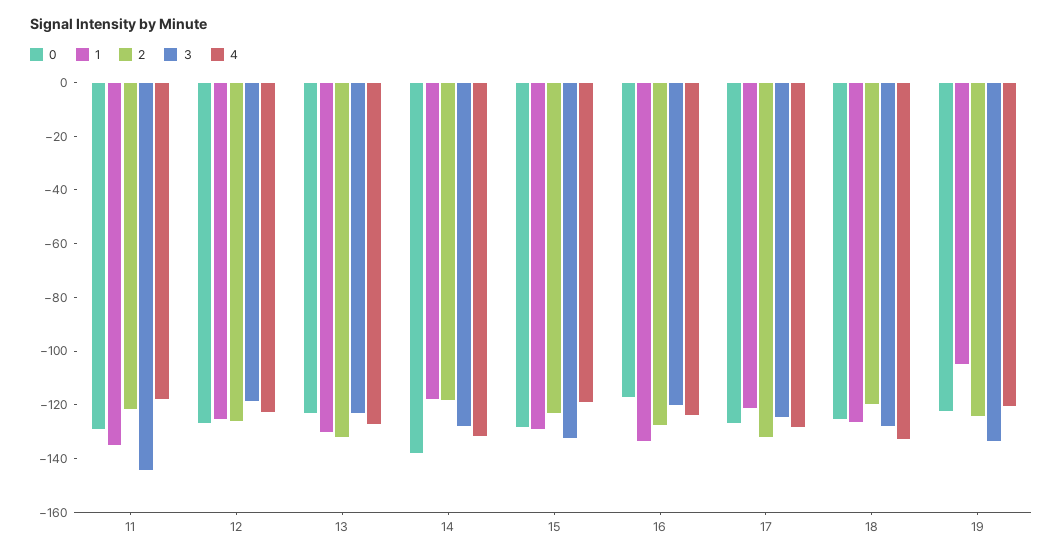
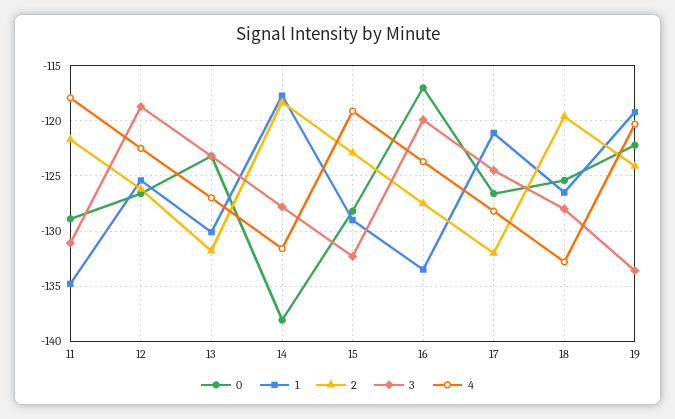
3, 11: -145 -> -131
1, 19: -105 -> -119

